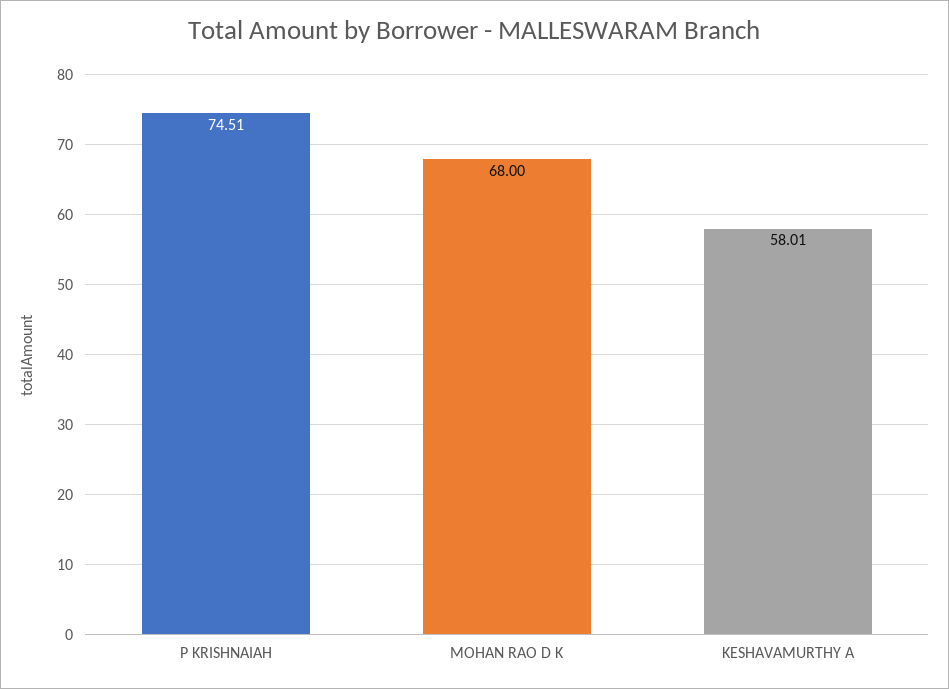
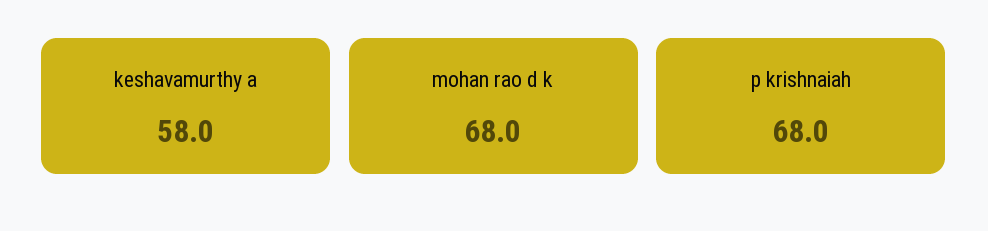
P KRISHNAIAH: 74.51 -> 68

